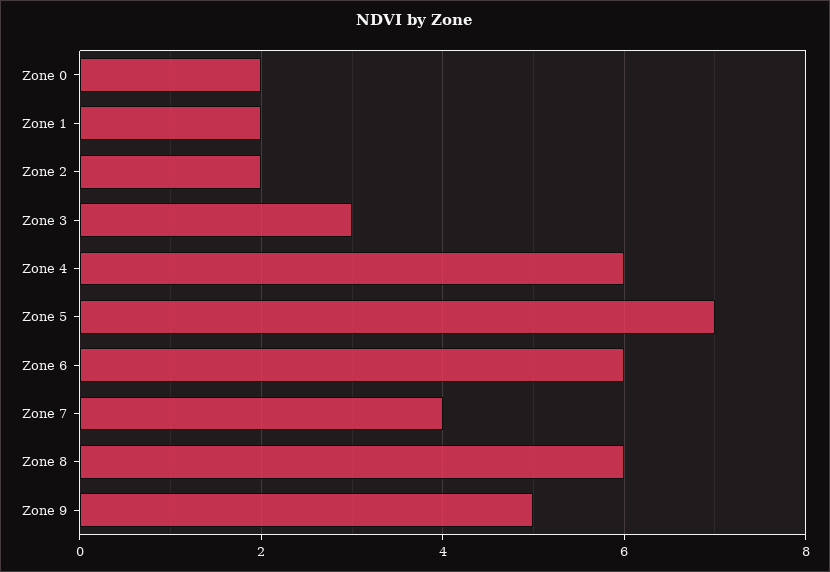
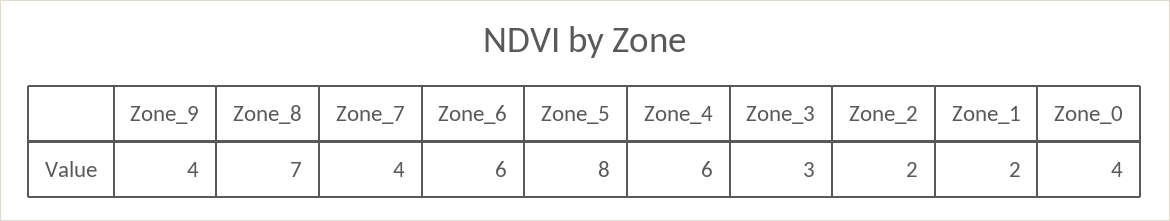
Zone 0: 2 -> 4
Zone 5: 7 -> 8
Zone 8: 6 -> 7
Zone 9: 5 -> 4

